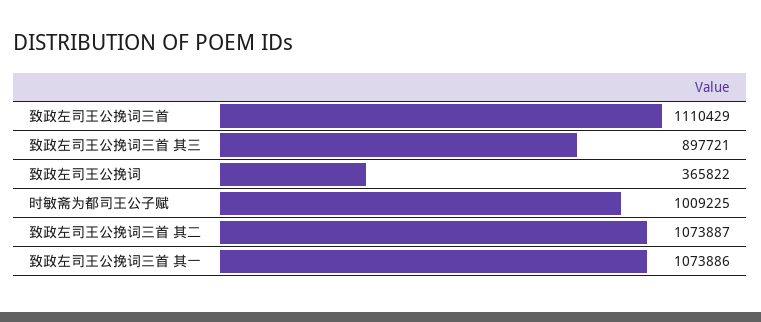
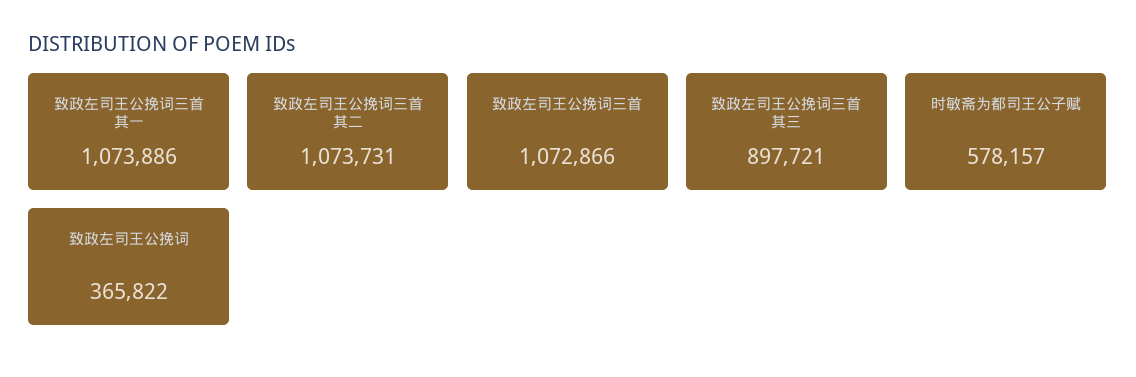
致政左司王公挽词三首: 1110429 -> 1072866
时敏斋为都司王公子赋: 1009225 -> 578157
致政左司王公挽词三首 其二: 1073887 -> 1073731

